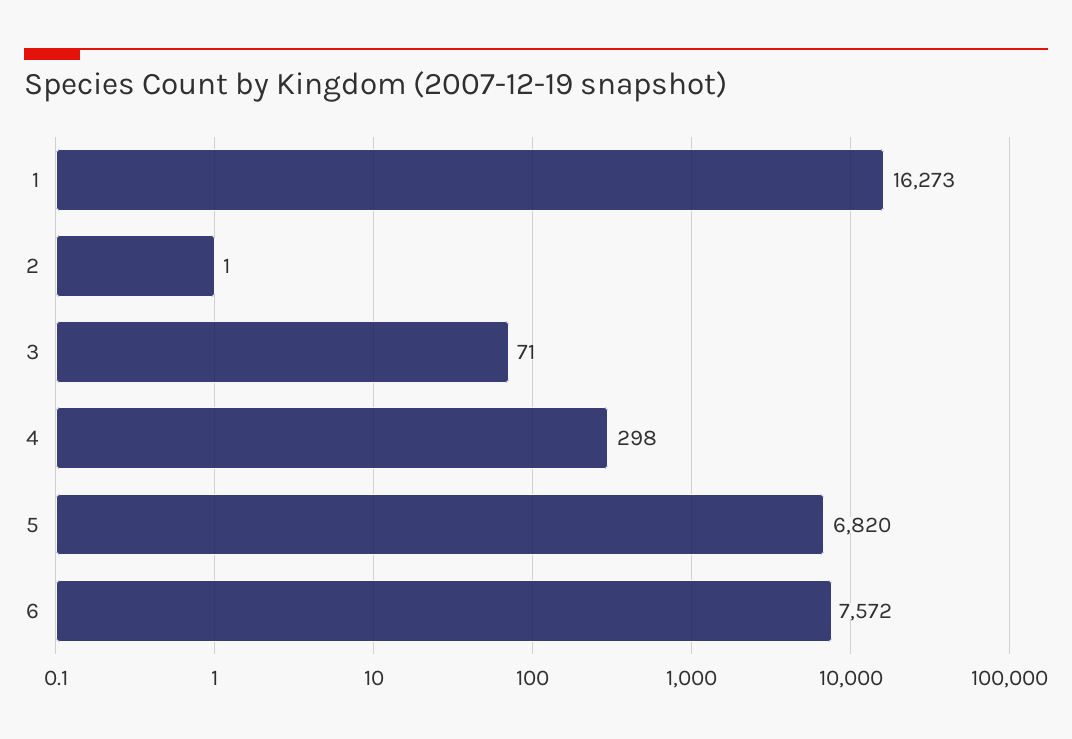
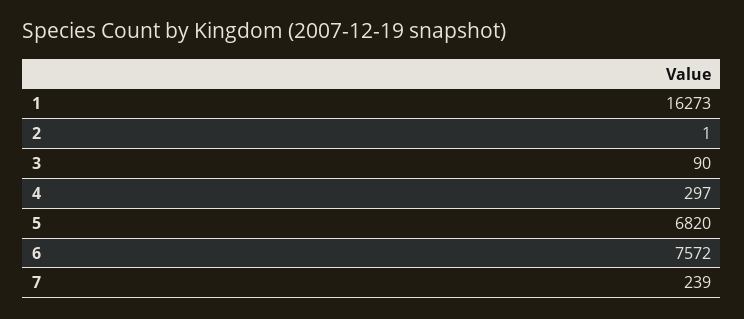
3: 71 -> 90
4: 298 -> 297
7: none -> 239

